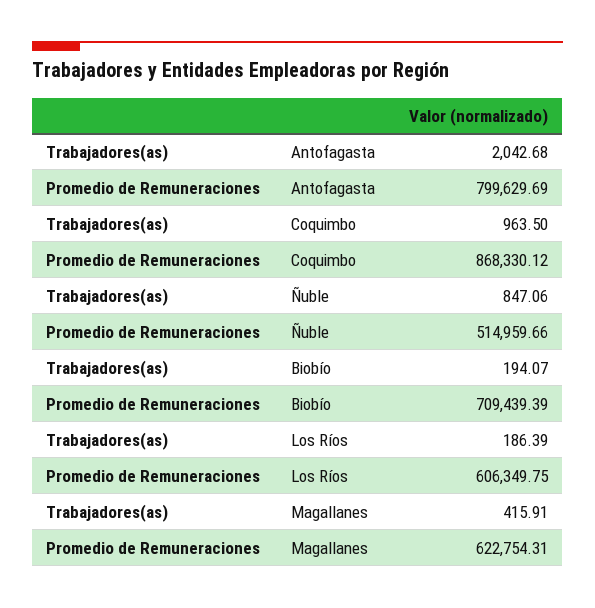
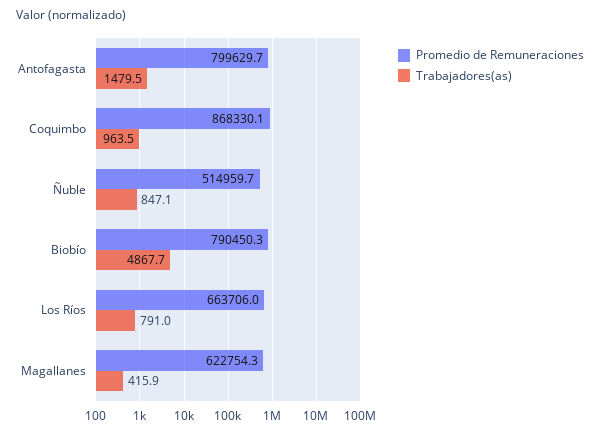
Trabajadores(as), Antofagasta: 2042.68 -> 1479.5
Trabajadores(as), Biobío: 194.07 -> 4867.7
Promedio de Remuneraciones, Biobío: 709439.39 -> 790450.3
Trabajadores(as), Los Ríos: 186.39 -> 791
Promedio de Remuneraciones, Los Ríos: 606349.75 -> 663706

